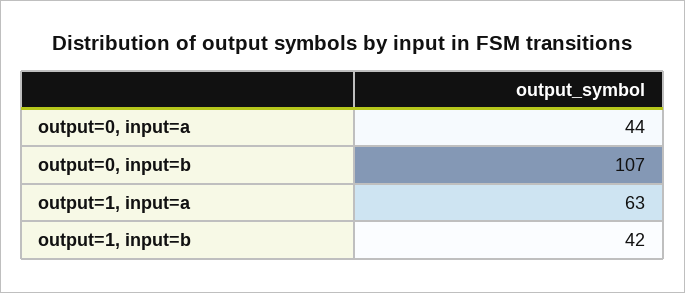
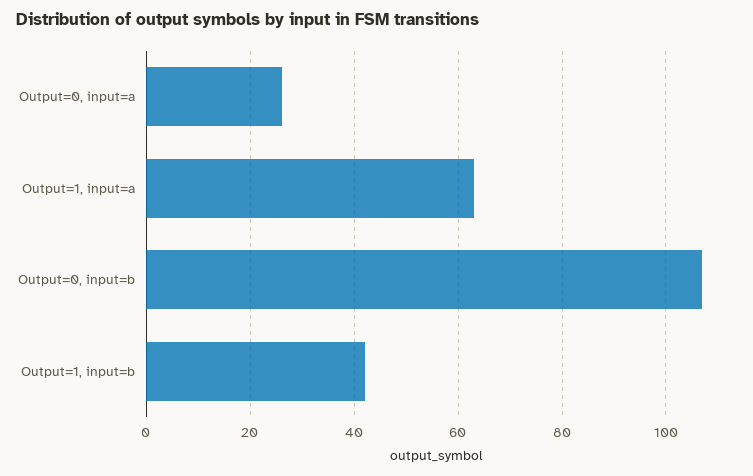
output=0, input=a: 44 -> 25

